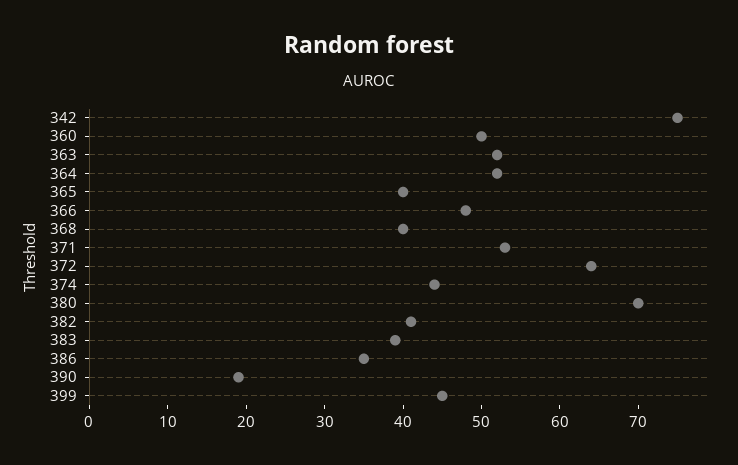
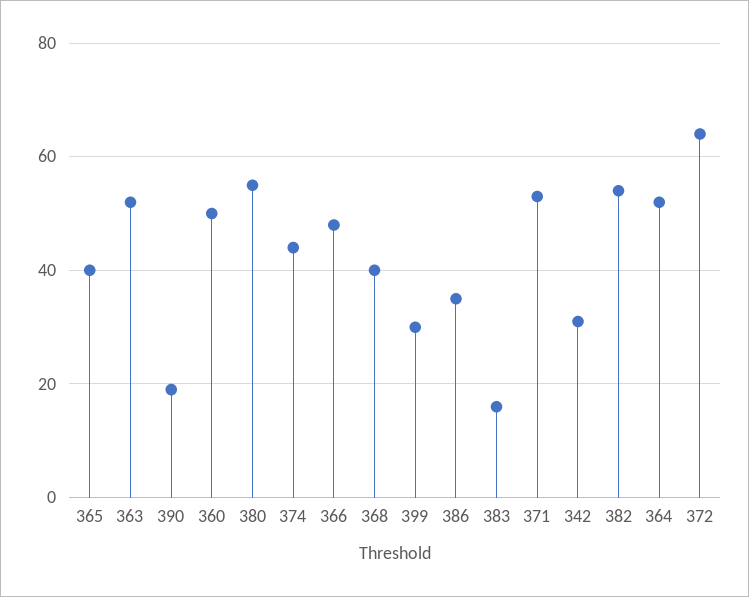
342: 75 -> 30
380: 70 -> 55
382: 40 -> 55
383: 40 -> 15
399: 45 -> 30

